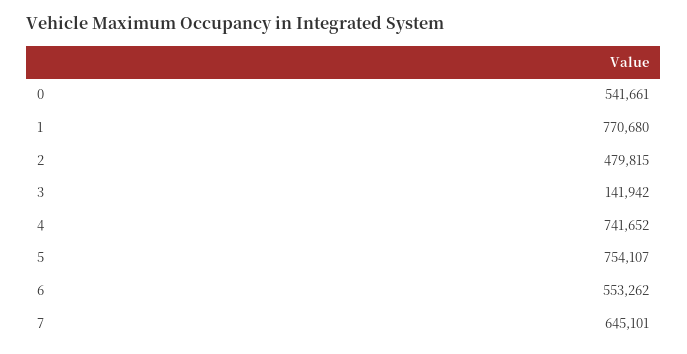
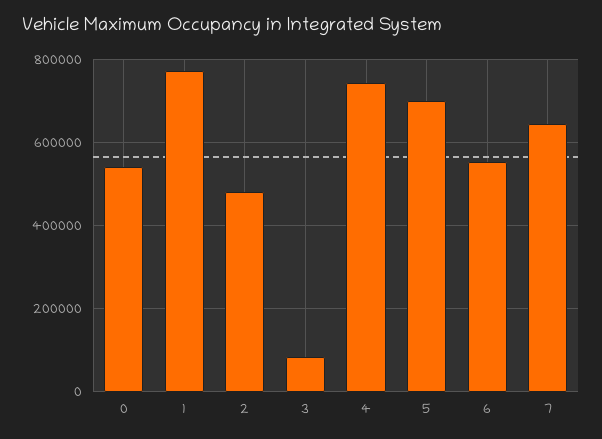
3: 141942 -> 80000
5: 754107 -> 700000

